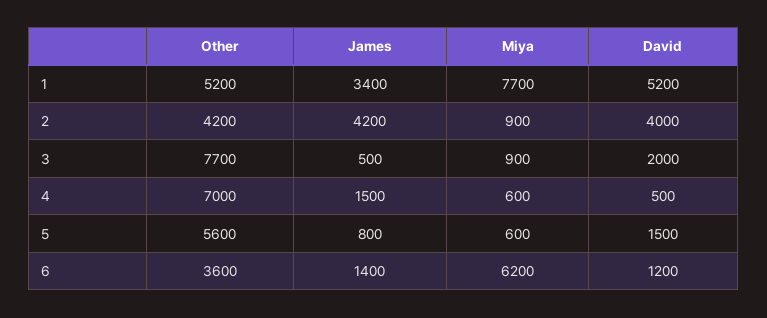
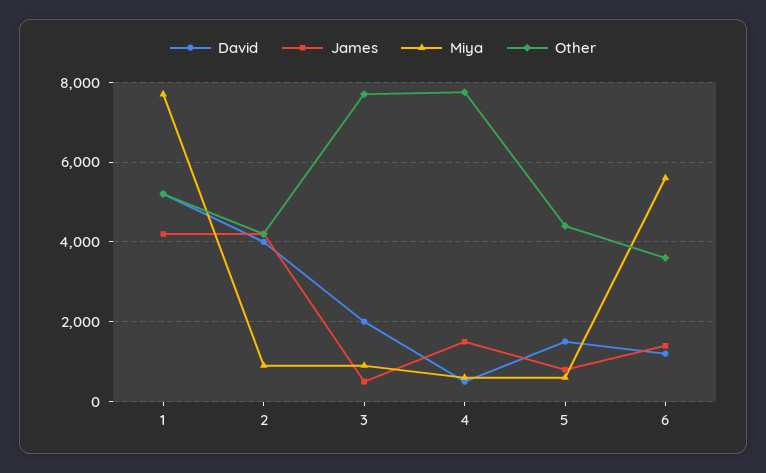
James, 1: 3400 -> 4200
Other, 4: 7000 -> 7800
Other, 5: 5600 -> 4400
Miya, 6: 6200 -> 5600

